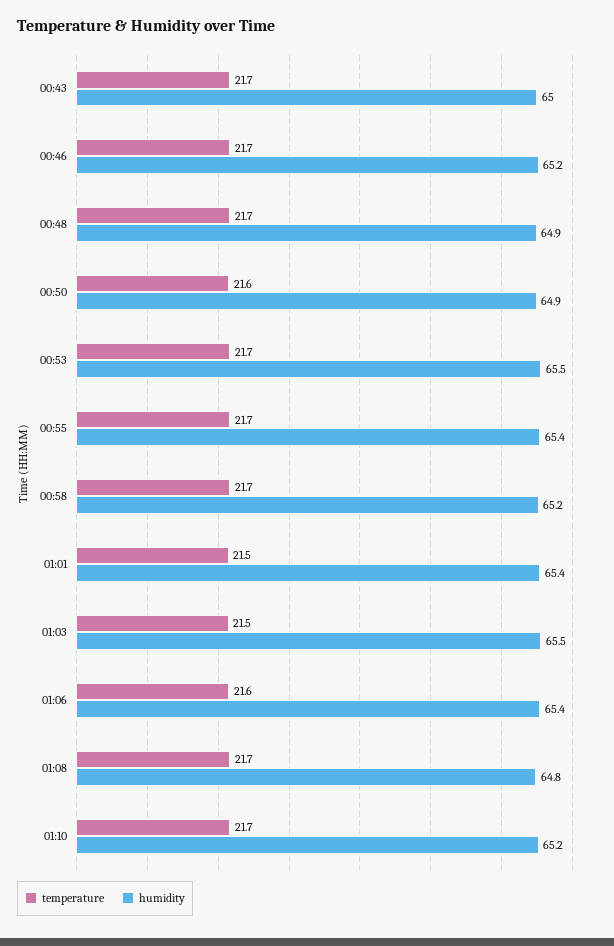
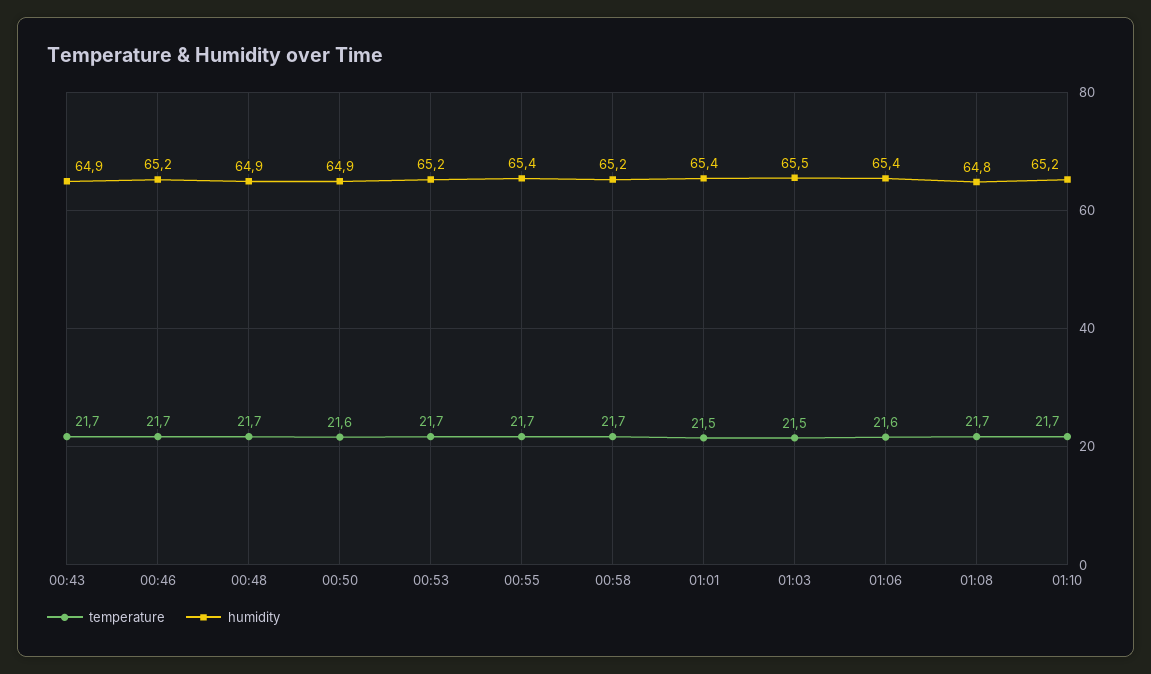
humidity, 00:43: 65 -> 64.9
humidity, 00:53: 65.5 -> 65.2

